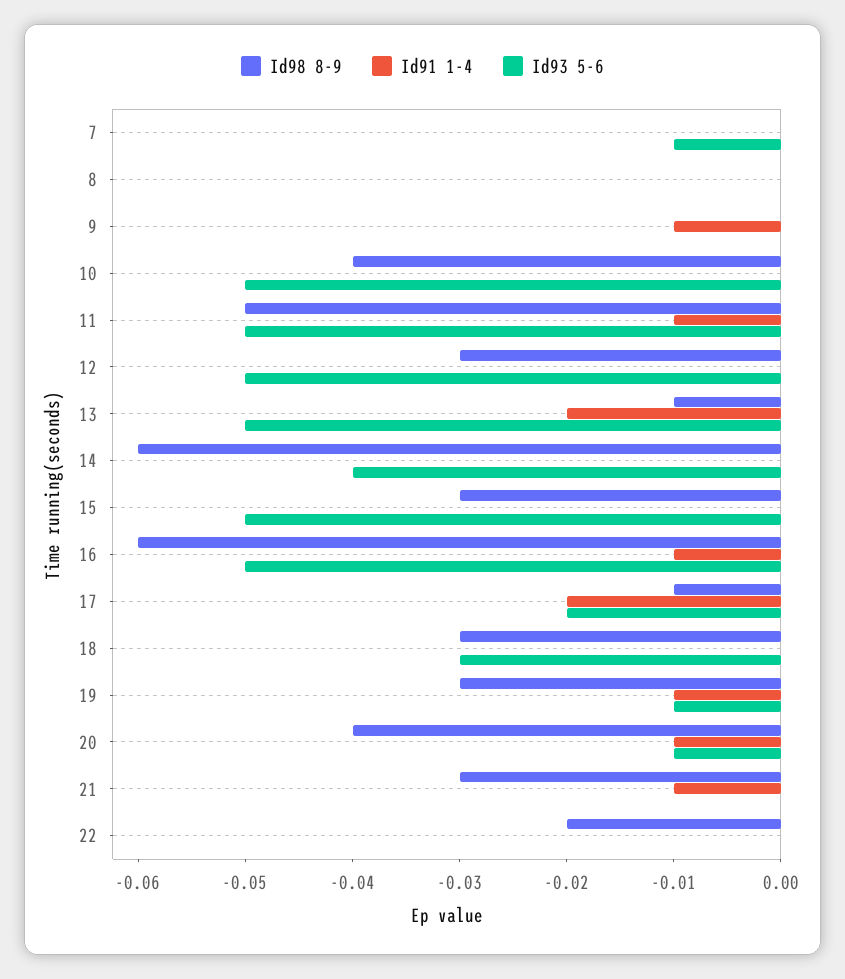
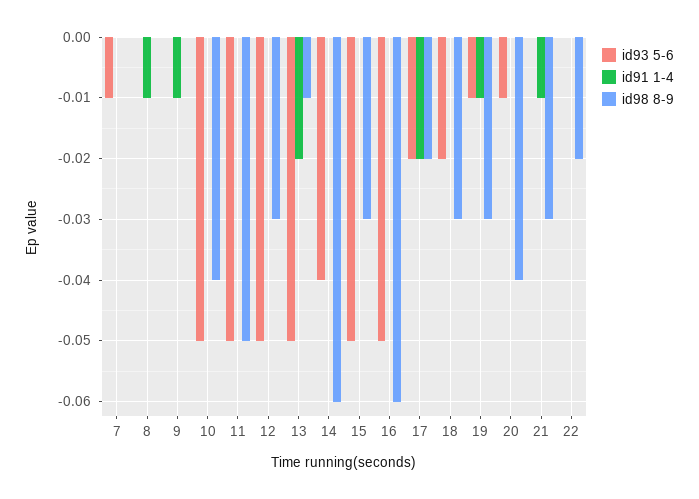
Id91 1-4, 8: 0 -> -0.01
Id91 1-4, 11: -0.01 -> 0
Id91 1-4, 16: -0.01 -> 0
Id98 8-9, 17: -0.01 -> -0.02
Id93 5-6, 18: -0.03 -> -0.02
Id91 1-4, 20: -0.01 -> 0

